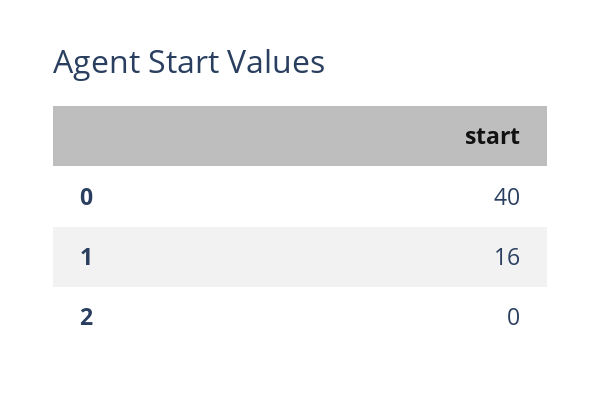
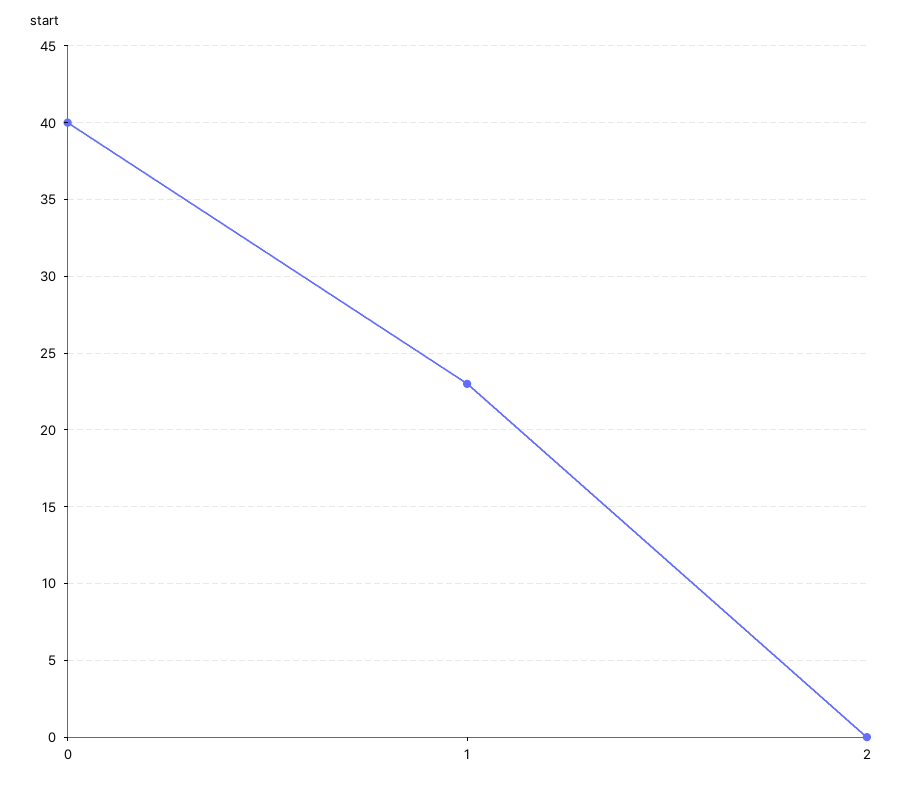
1: 16 -> 23

